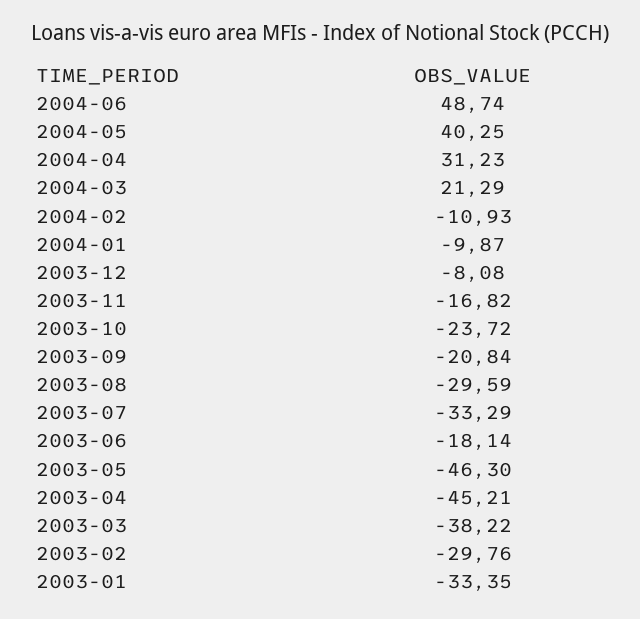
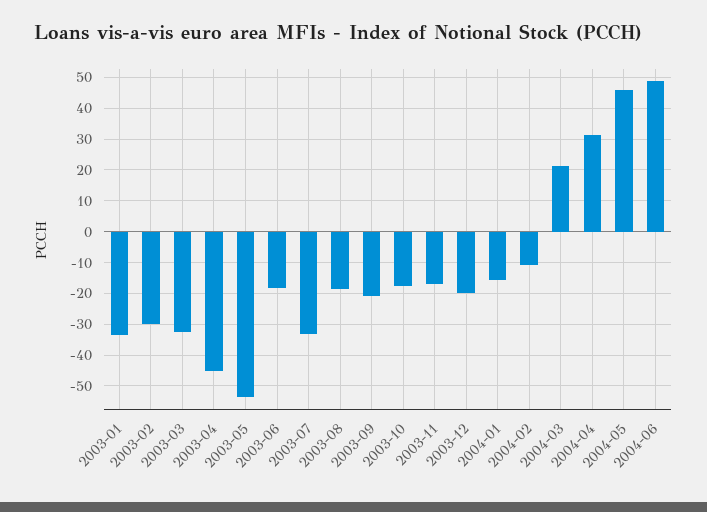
2004-05: 40.25 -> 46
2004-01: -9.87 -> -16
2003-12: -8.08 -> -20
2003-10: -23.72 -> -18
2003-08: -29.59 -> -18
2003-05: -46.3 -> -54
2003-03: -38.22 -> -32

